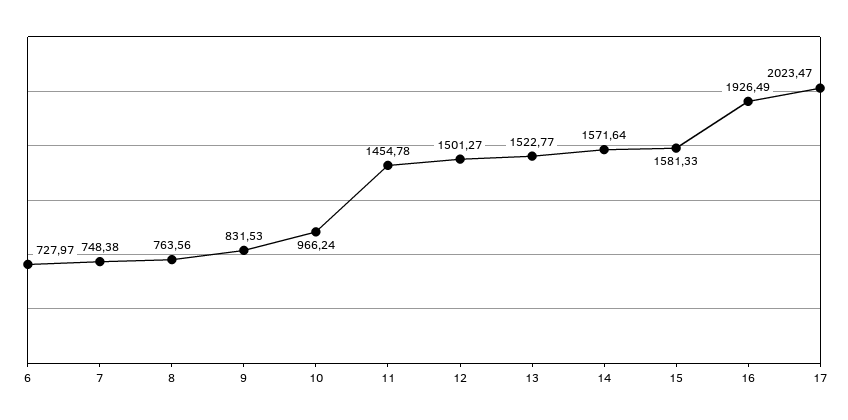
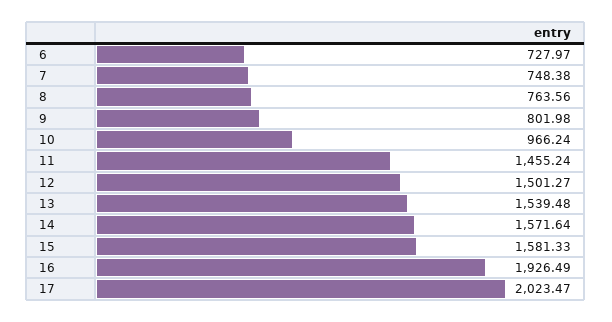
9: 831.53 -> 801.98
11: 1454.78 -> 1455.24
13: 1522.77 -> 1539.48

